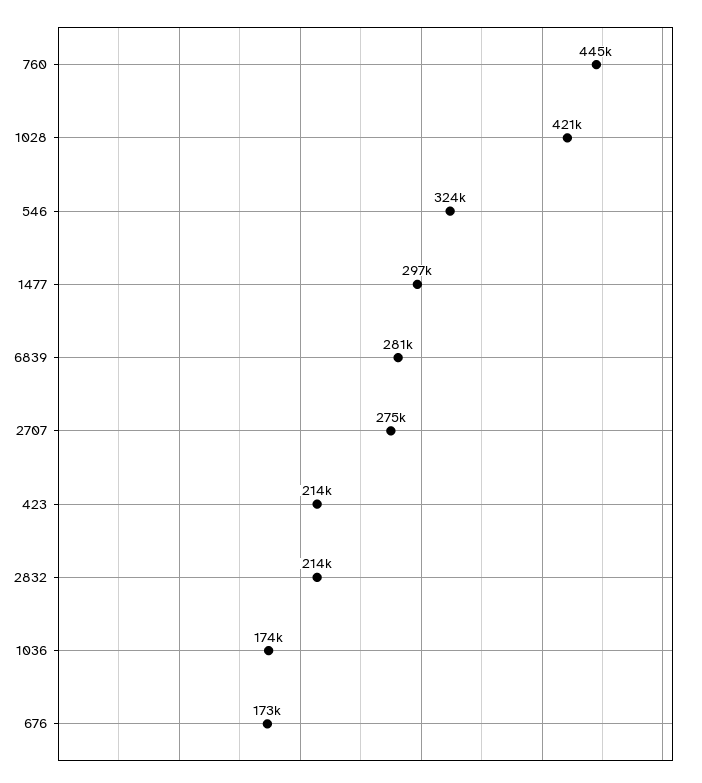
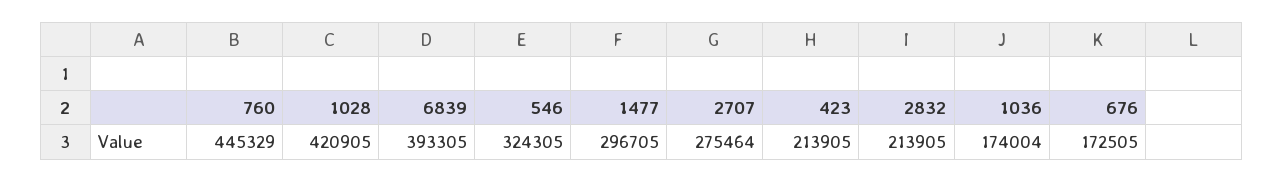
6839: 281000 -> 393305

